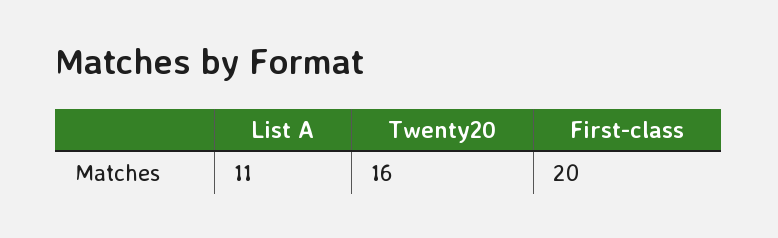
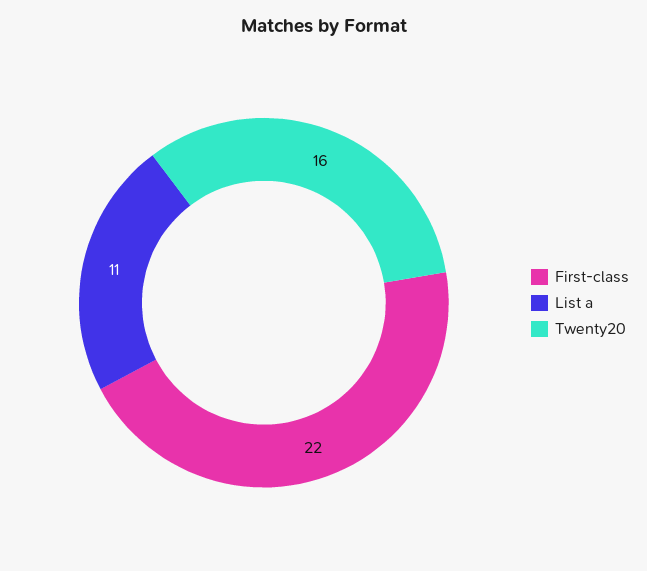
First-class: 20 -> 22

